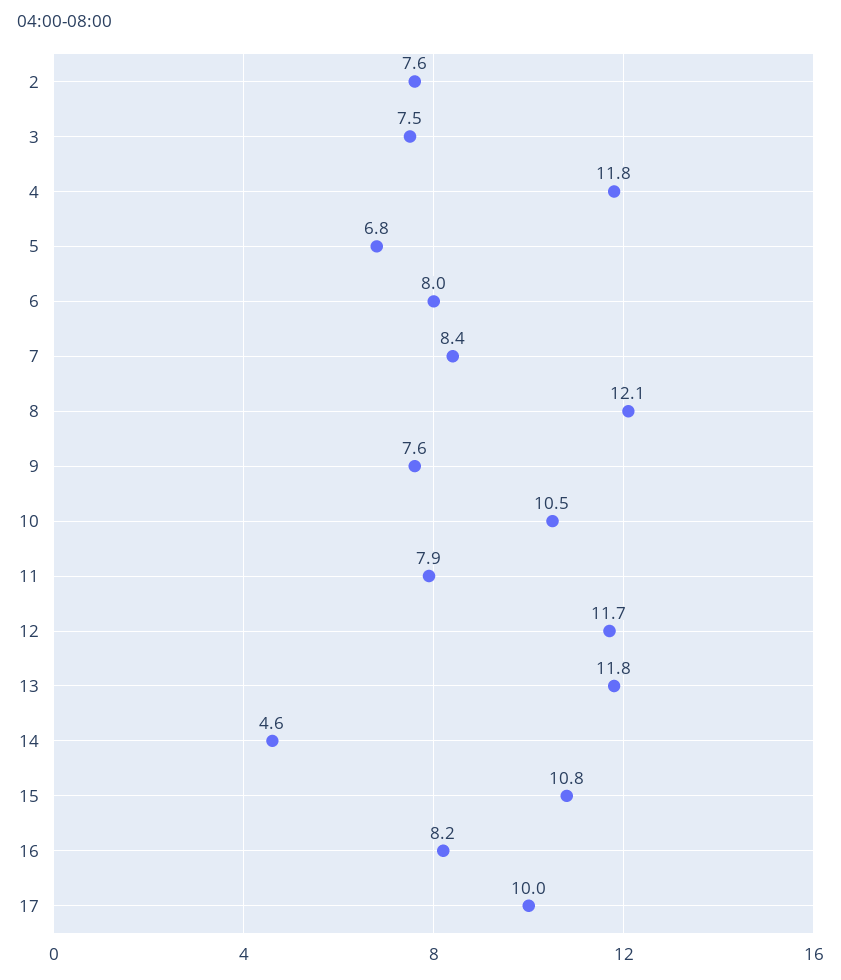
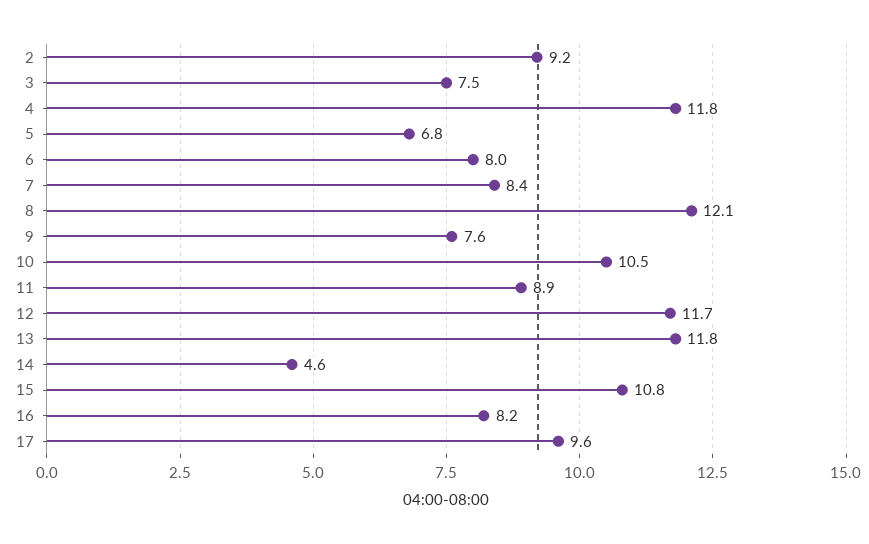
2: 7.6 -> 9.2
11: 7.9 -> 8.9
17: 10 -> 9.6

